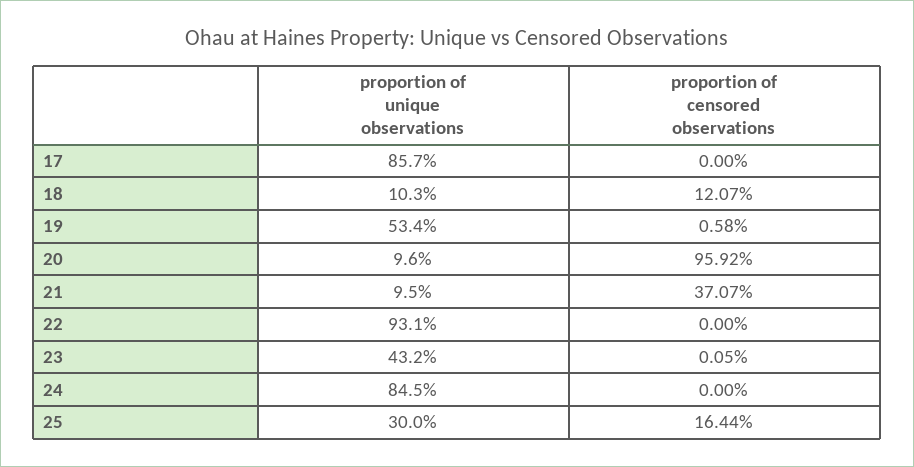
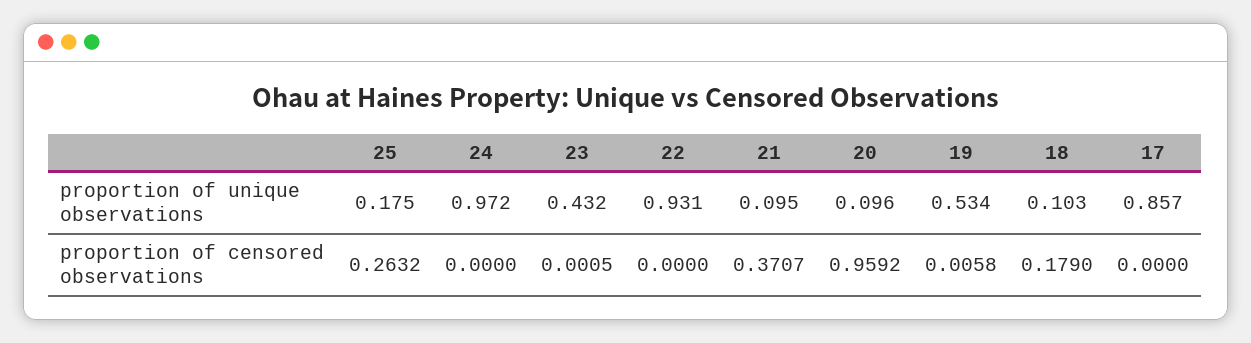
proportion of censored observations, 18: 0.1207 -> 0.179
proportion of unique observations, 24: 0.845 -> 0.972
proportion of unique observations, 25: 0.3 -> 0.175
proportion of censored observations, 25: 0.1644 -> 0.2632

